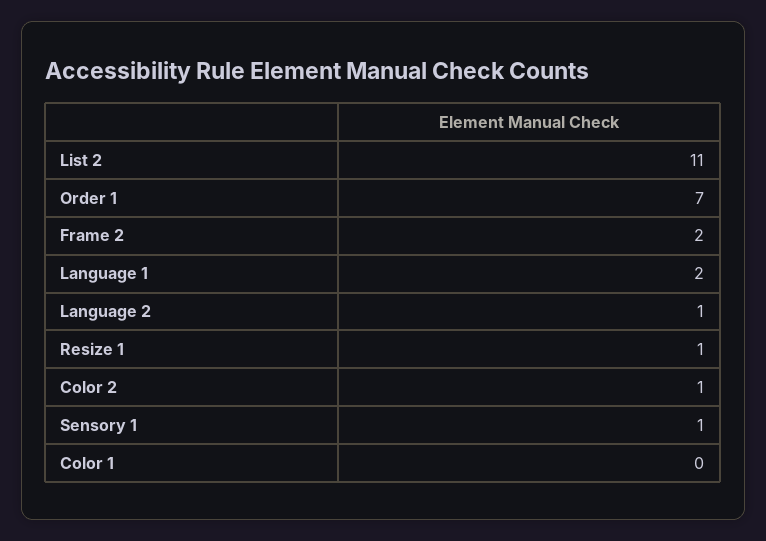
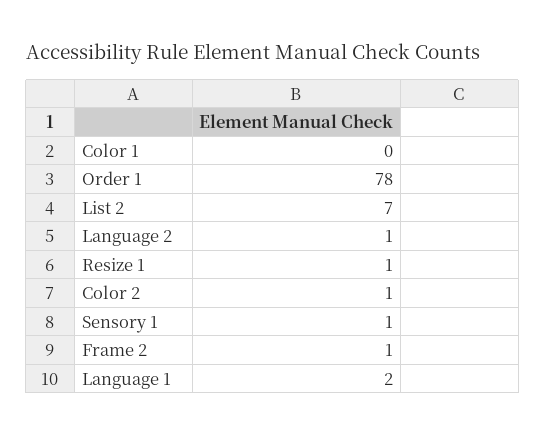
List 2: 11 -> 7
Order 1: 7 -> 78
Frame 2: 2 -> 1

